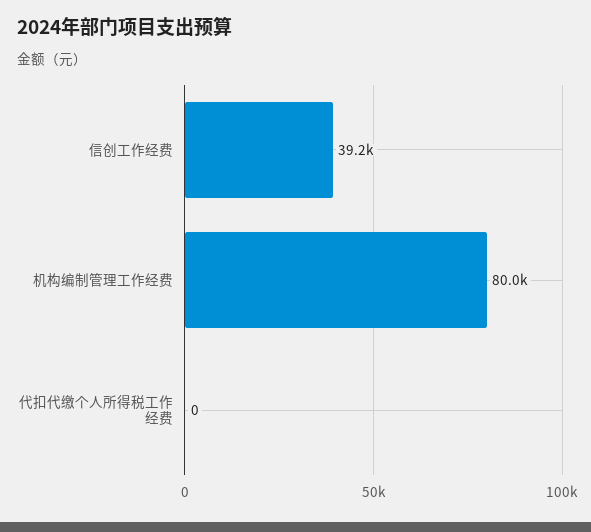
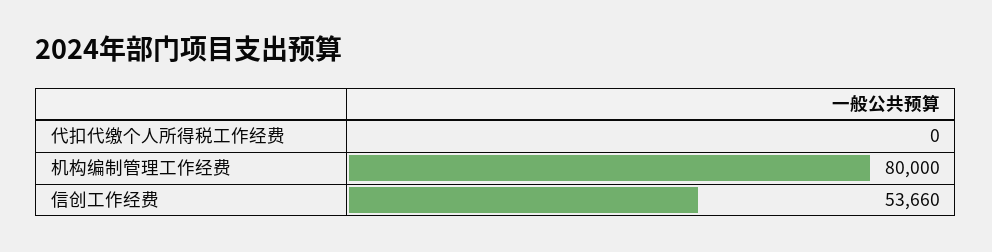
信创工作经费: 39200 -> 53660

